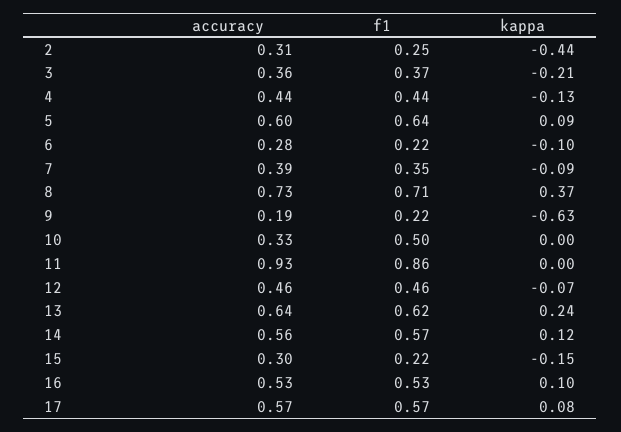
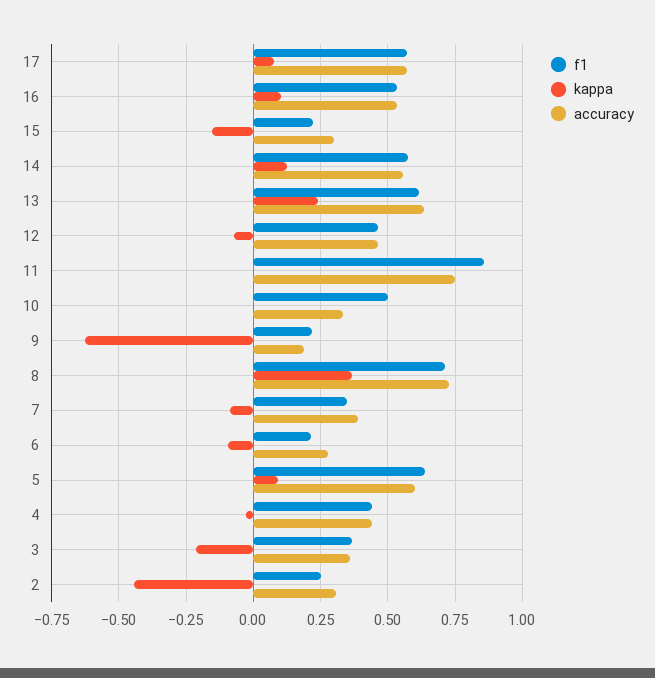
kappa, 4: -0.13 -> -0.025
accuracy, 11: 0.93 -> 0.75

